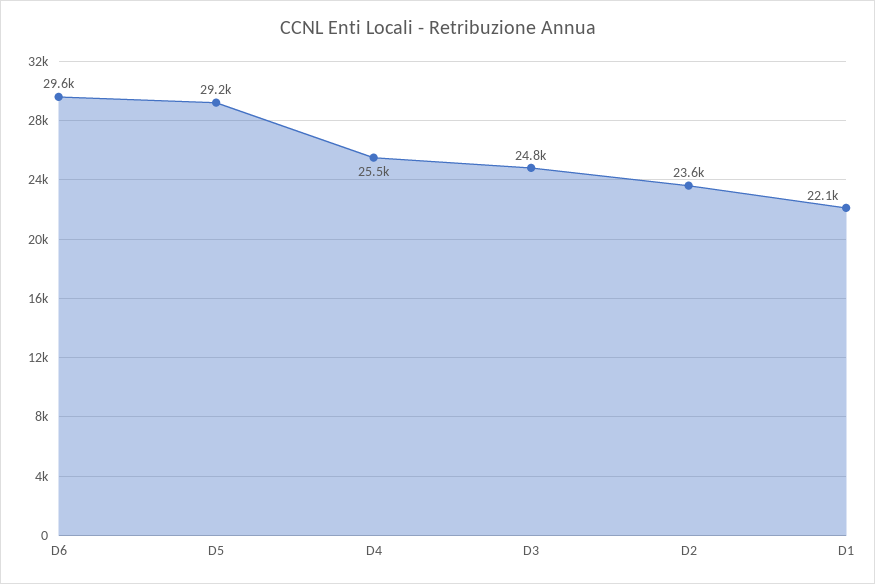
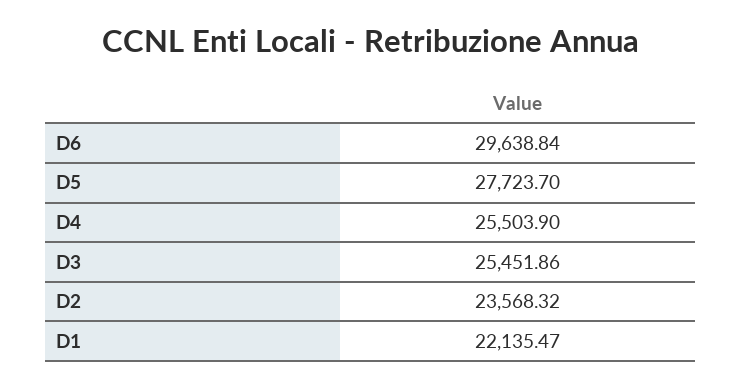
D5: 29200 -> 27723.7
D3: 24800 -> 25451.86

